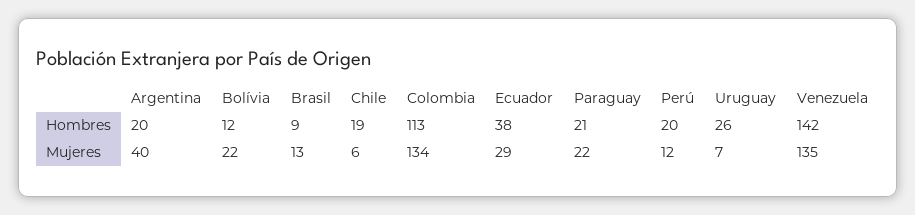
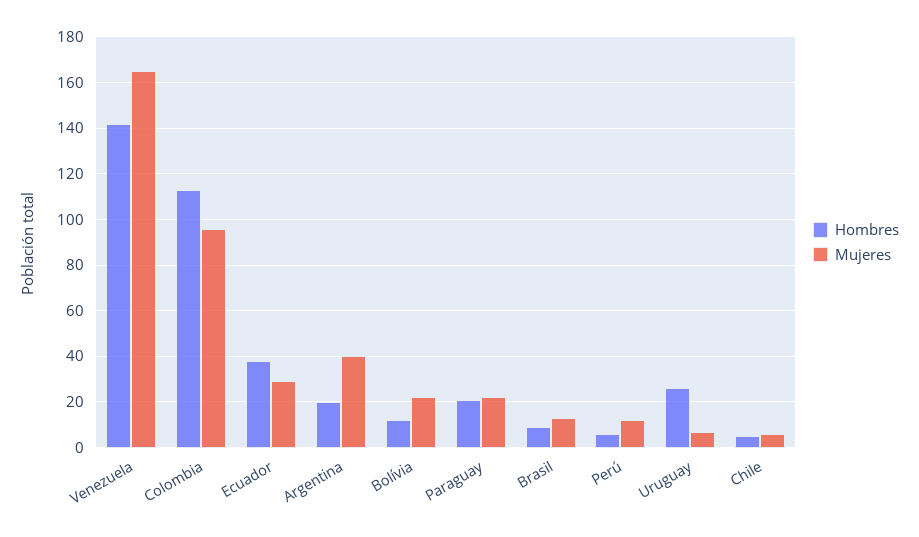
Hombres, Chile: 19 -> 5
Hombres, Perú: 20 -> 5
Mujeres, Colombia: 134 -> 95
Mujeres, Venezuela: 135 -> 165

